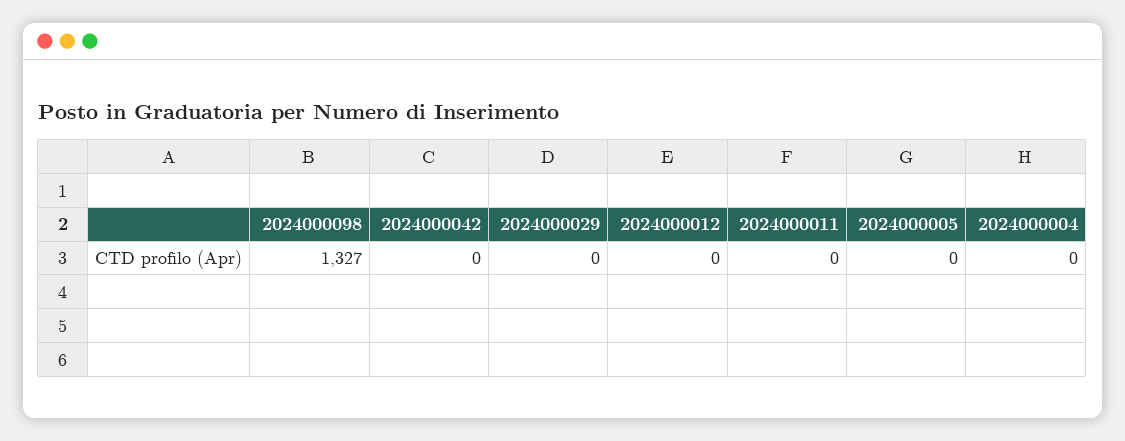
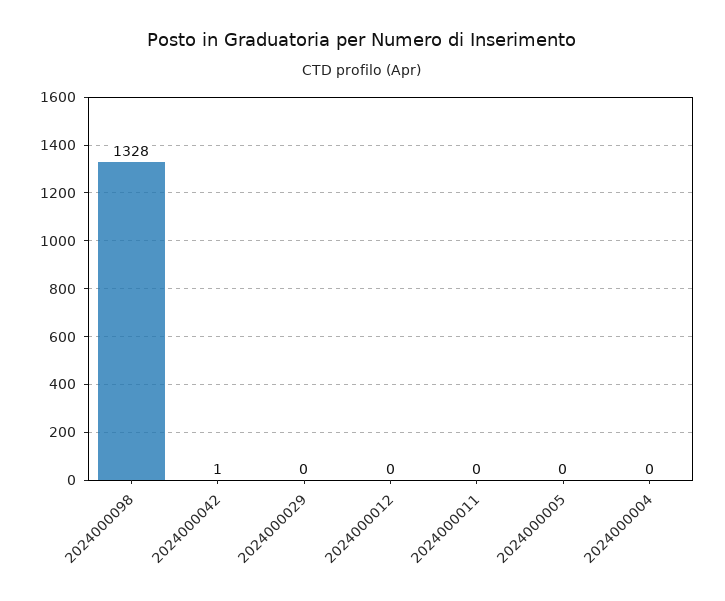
2024000098: 1327 -> 1328
2024000042: 0 -> 1

